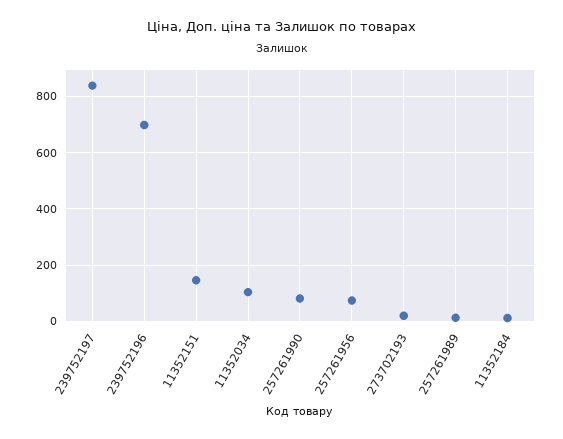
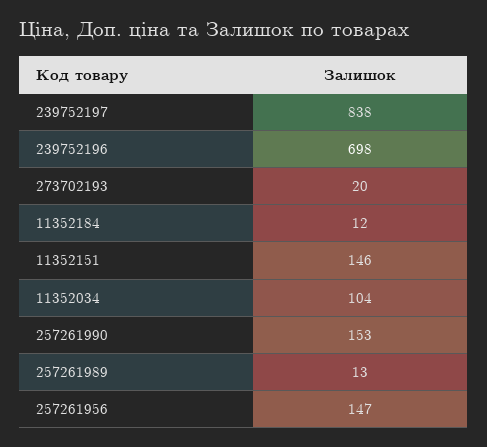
257261990: 75 -> 153
257261956: 75 -> 147

